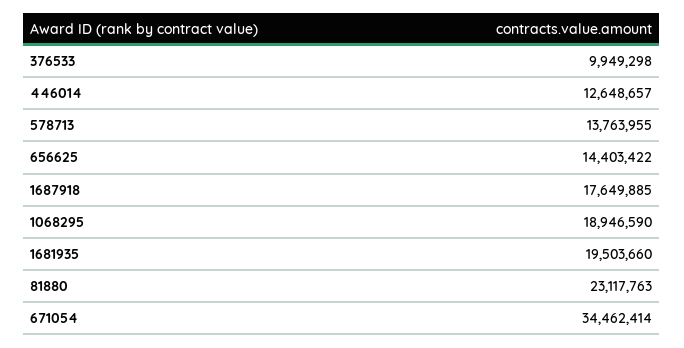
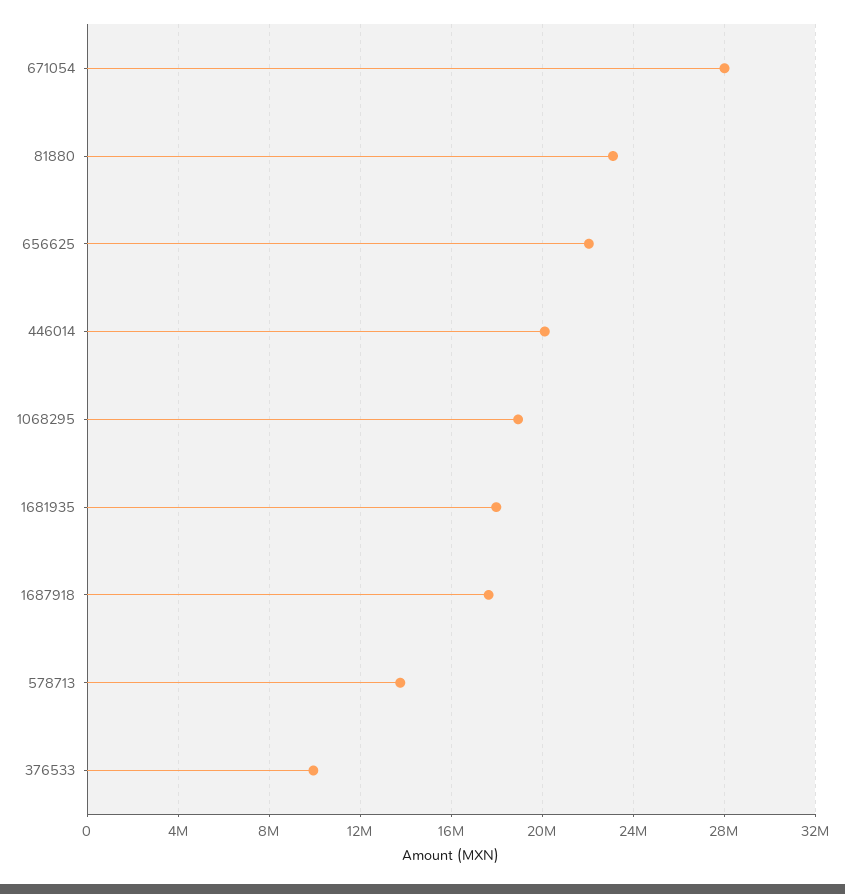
446014: 12648657 -> 20000000
656625: 14403422 -> 22000000
1681935: 19503660 -> 18000000
671054: 34462414 -> 28000000

